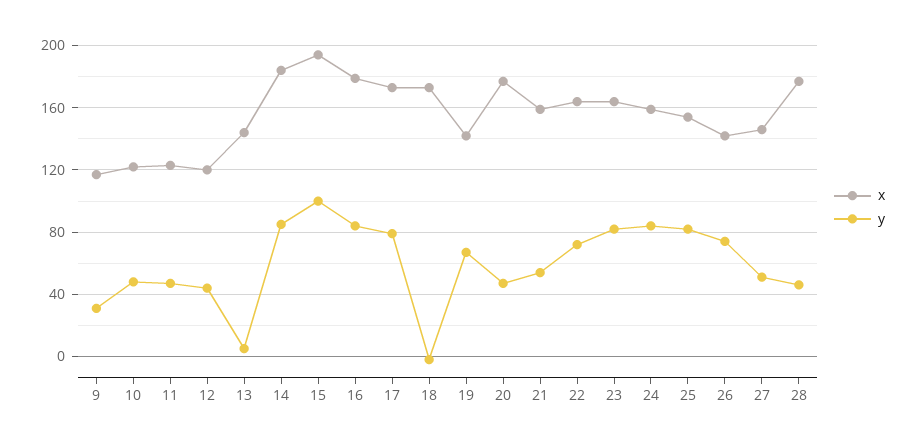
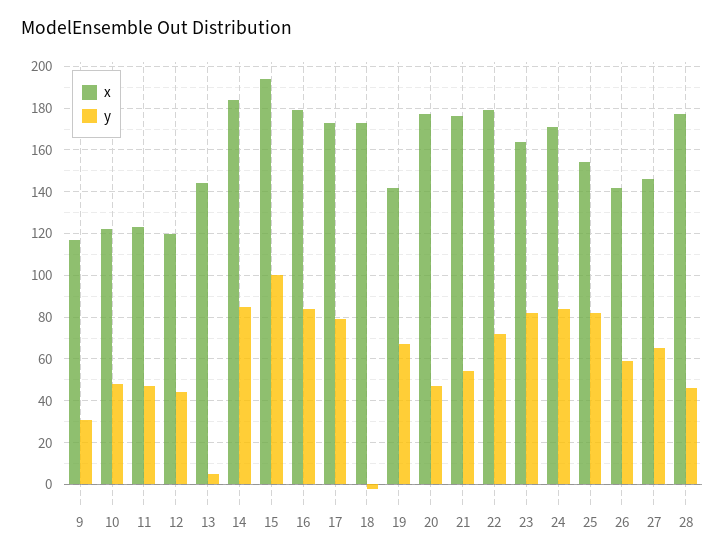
x, 21: 160 -> 175
x, 22: 165 -> 180
x, 24: 160 -> 170
y, 26: 75 -> 60
y, 27: 50 -> 65

